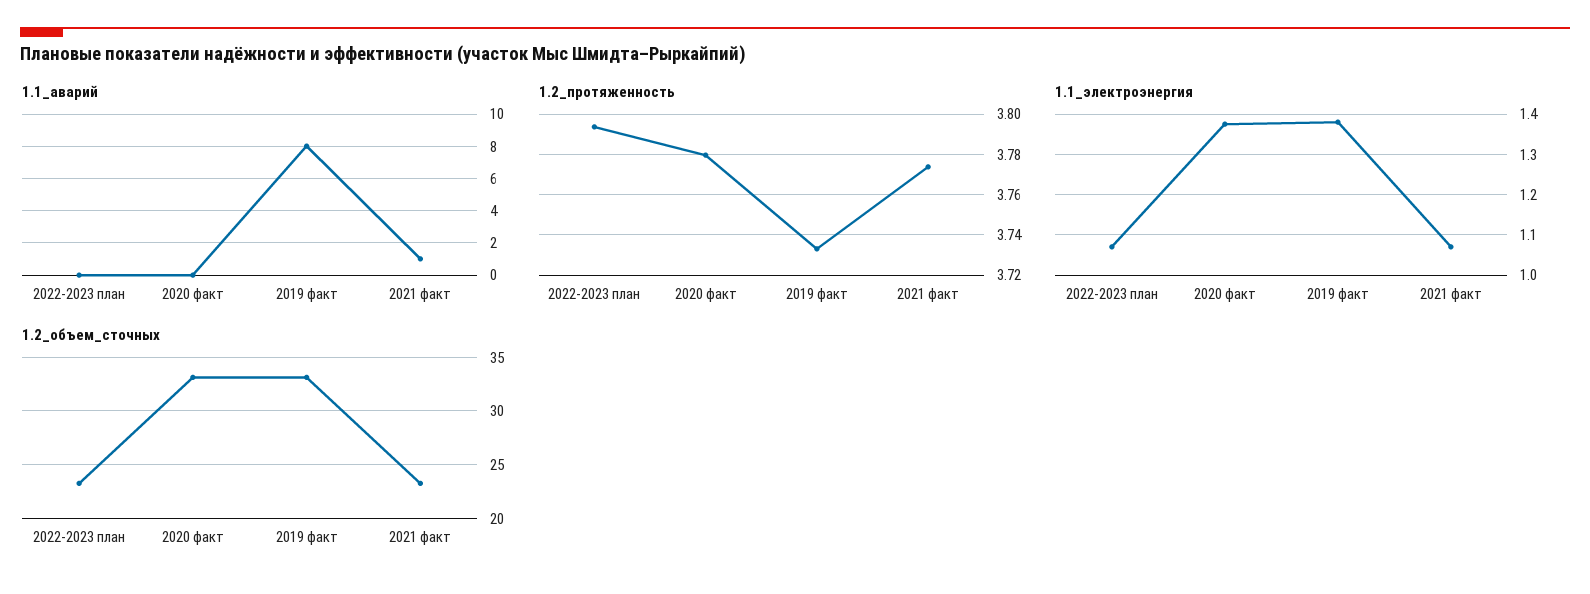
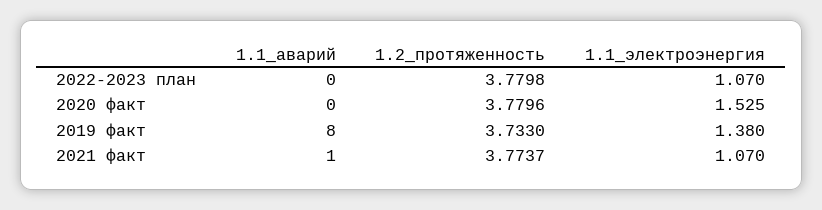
1.2_протяженность, 2022-2023 план: 3.795 -> 3.7798
1.1_электроэнергия, 2020 факт: 1.38 -> 1.525
1.2_объем_сточных, 2022-2023 план: 23 -> none
1.2_объем_сточных, 2020 факт: 33 -> none
1.2_объем_сточных, 2019 факт: 33 -> none
1.2_объем_сточных, 2021 факт: 23 -> none

